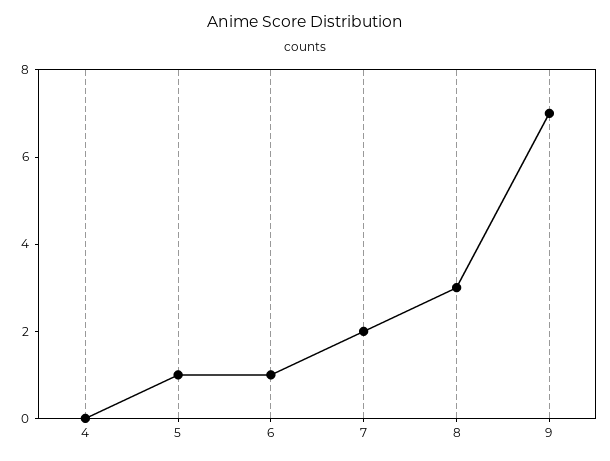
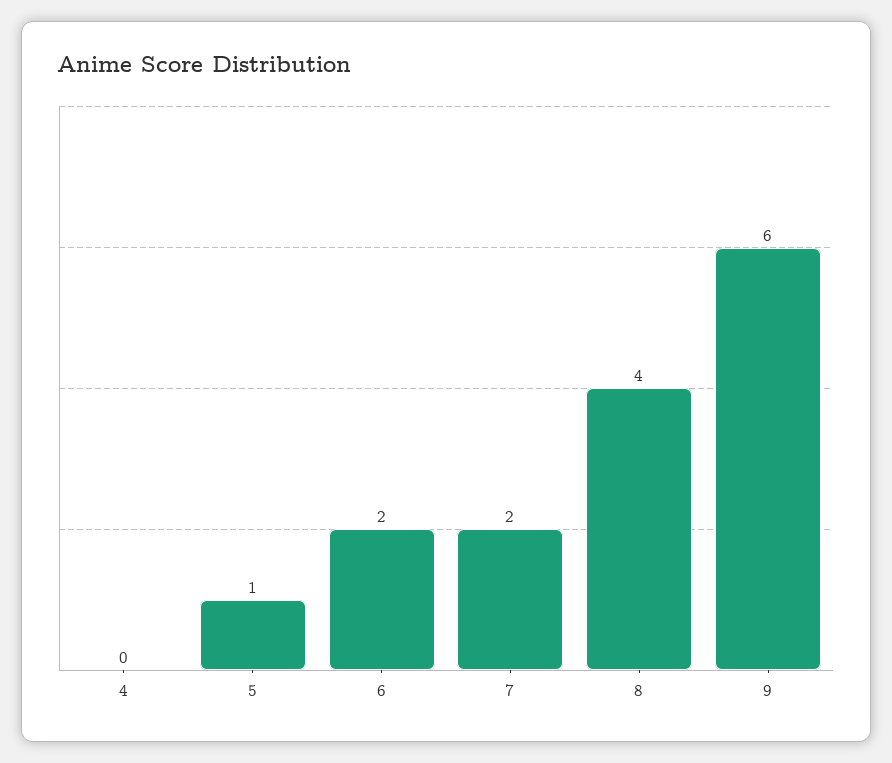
6: 1 -> 2
8: 3 -> 4
9: 7 -> 6

